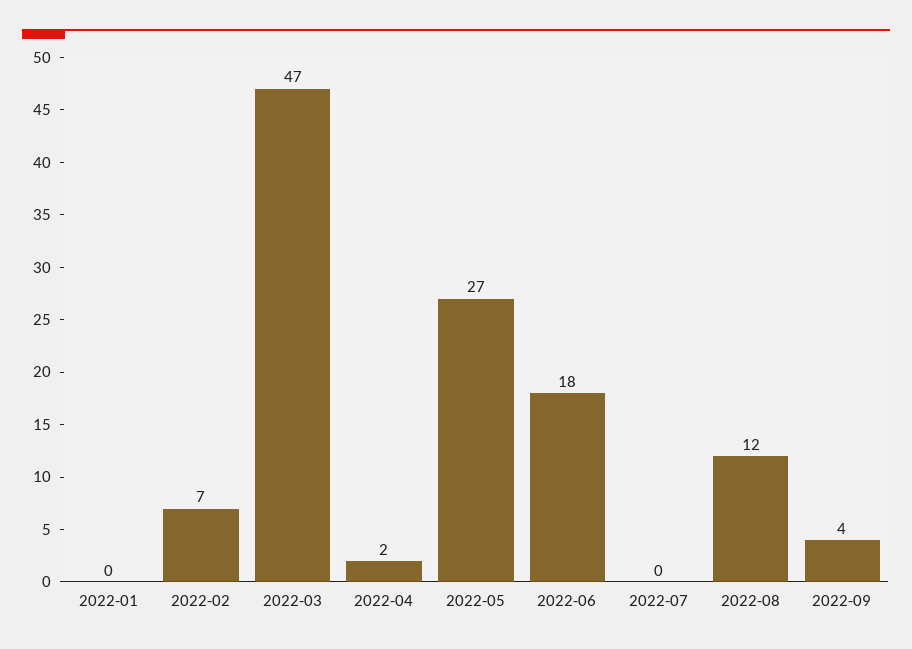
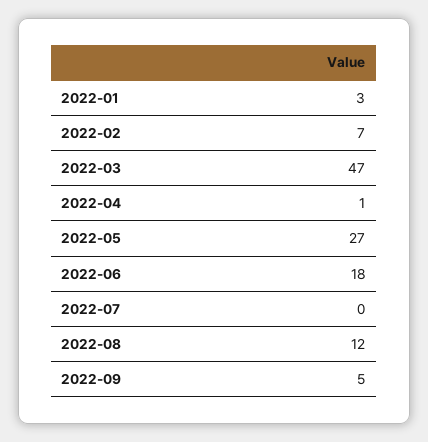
2022-01: 0 -> 3
2022-04: 2 -> 1
2022-09: 4 -> 5

